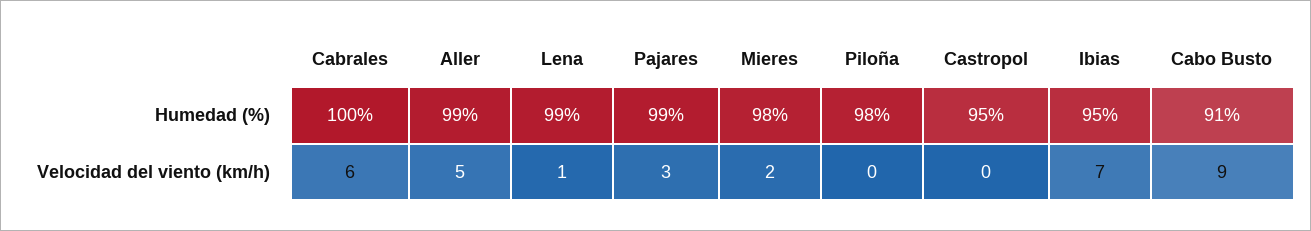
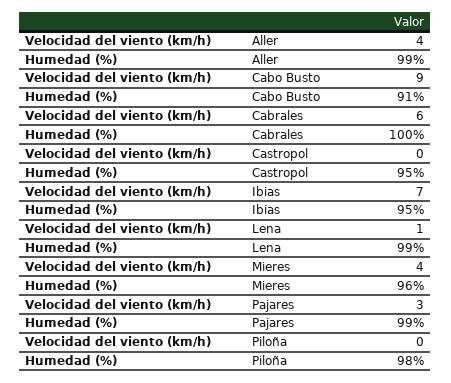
Mieres, Humedad (%): 98 -> 96
Aller, Velocidad del viento (km/h): 5 -> 4
Mieres, Velocidad del viento (km/h): 2 -> 4

